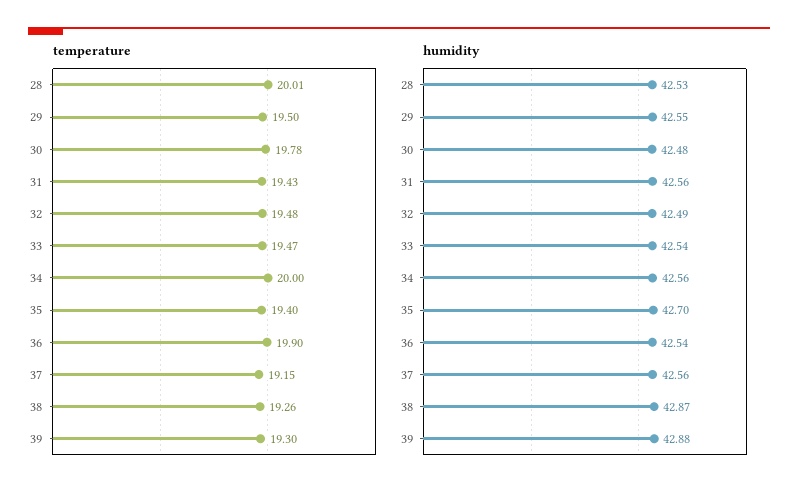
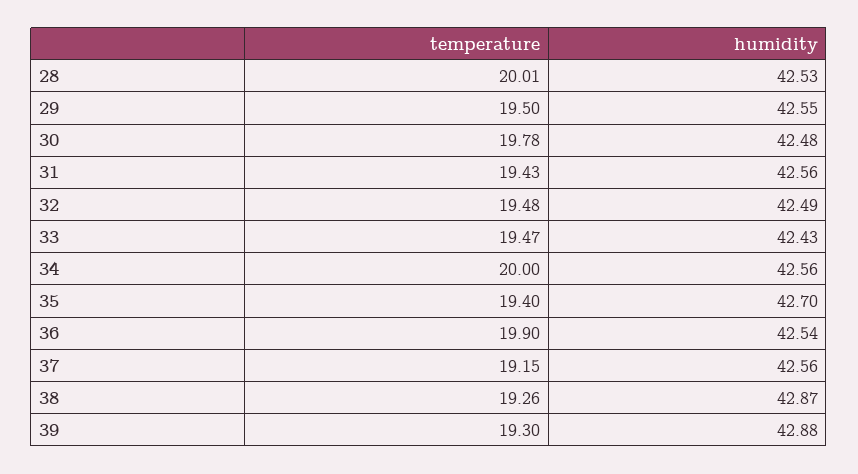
humidity, 33: 42.54 -> 42.43

